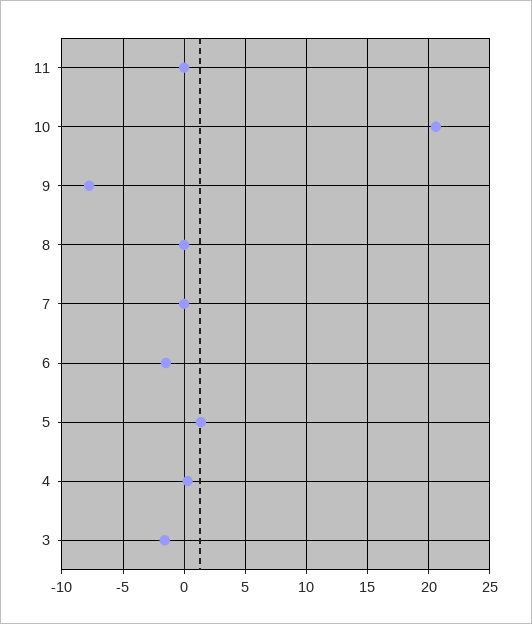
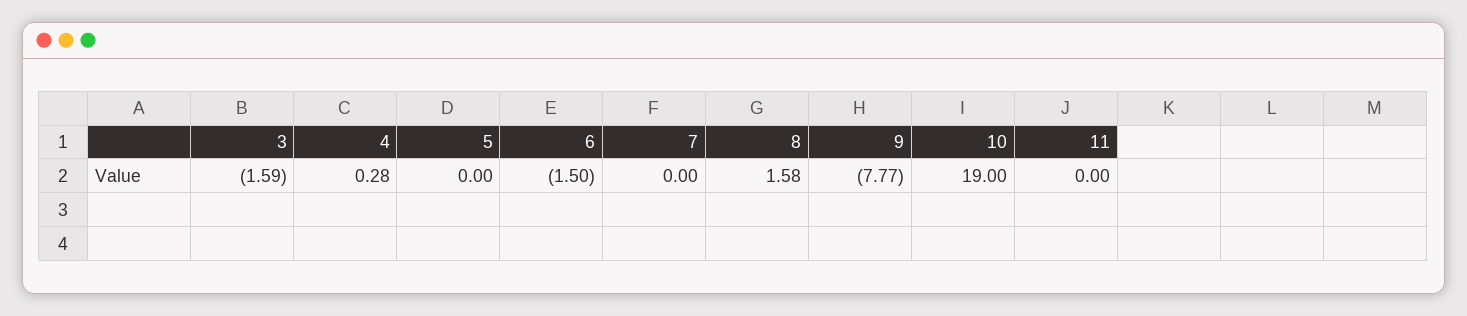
10: 20.5 -> 19
8: 0 -> 1.58
5: 1.5 -> 0

